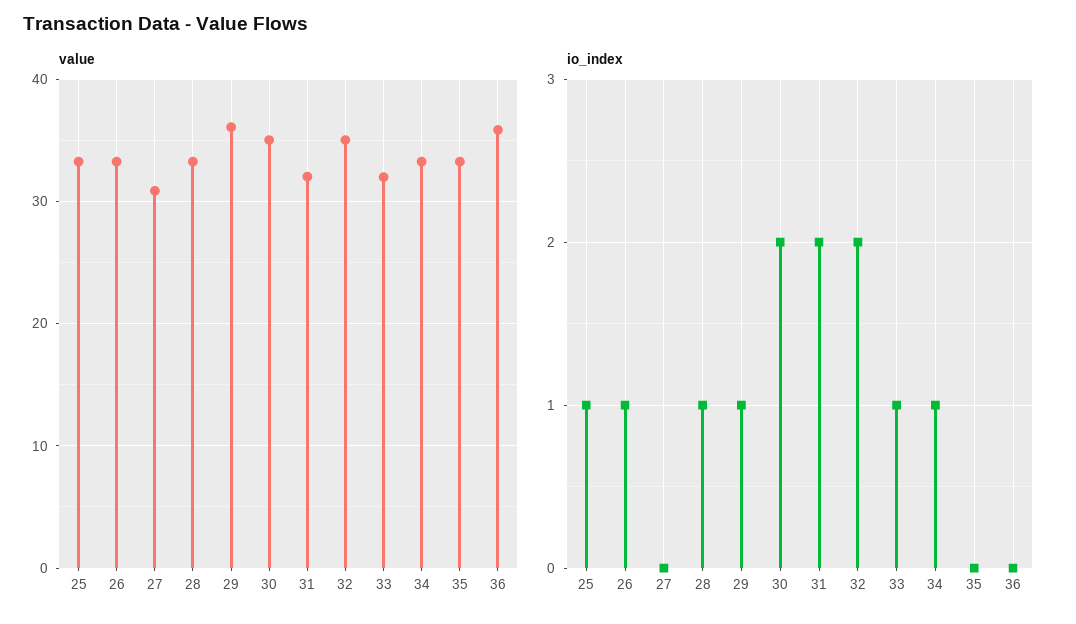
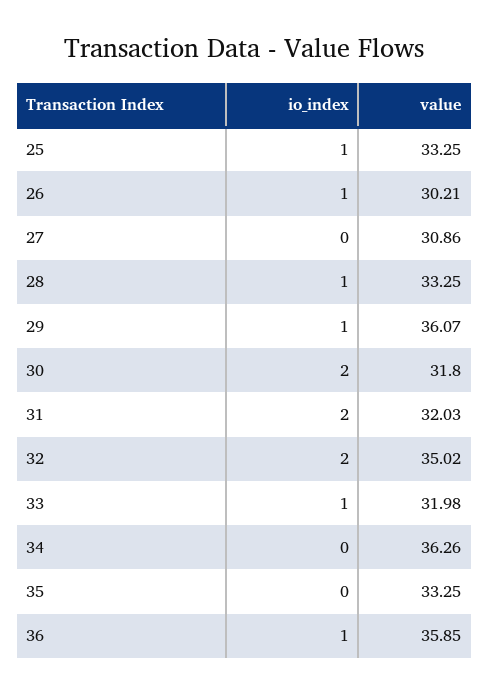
value, 26: 33 -> 30.21
value, 30: 35 -> 31.8
value, 34: 33 -> 36.26
io_index, 34: 1 -> 0
io_index, 36: 0 -> 1

